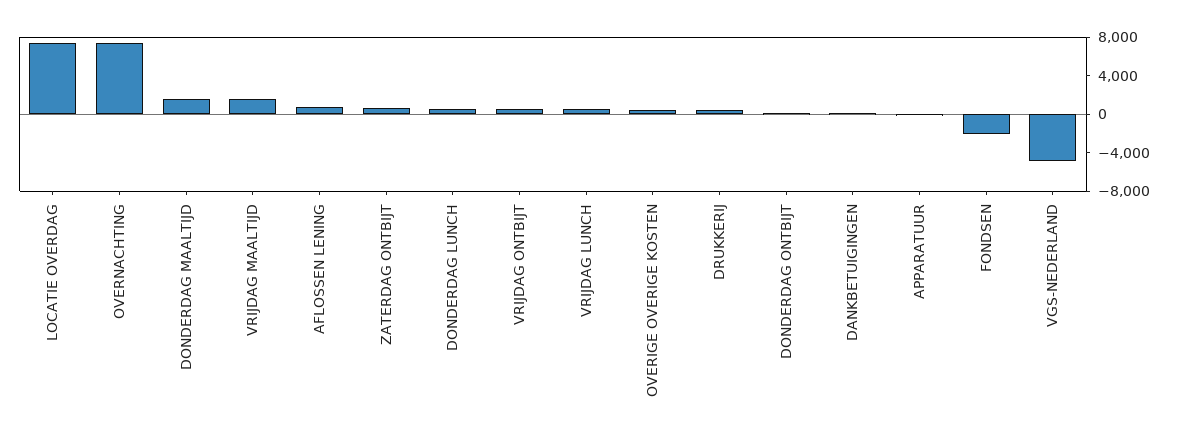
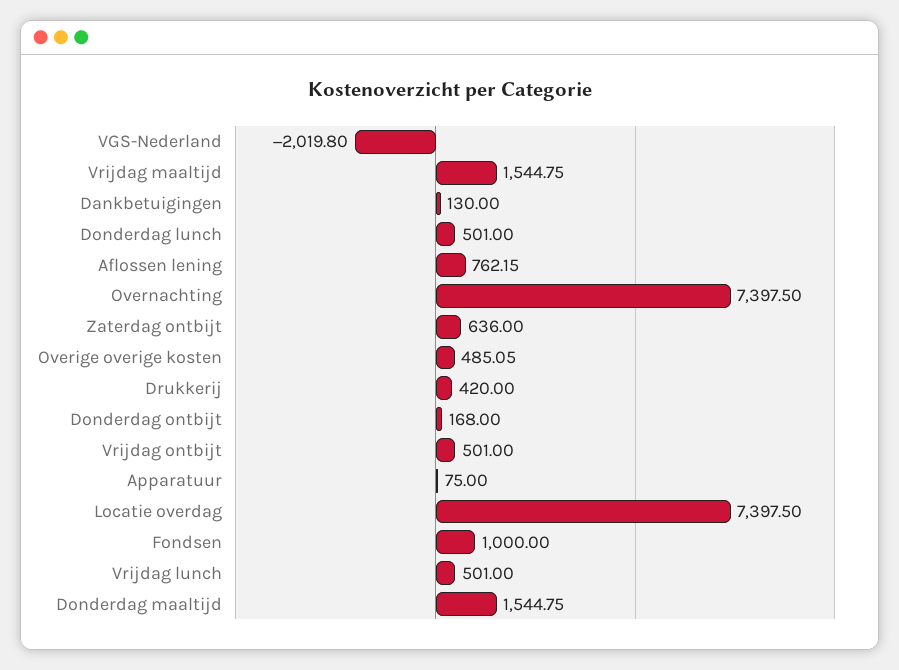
FONDSEN: -2000 -> 1000
VGS-NEDERLAND: -5000 -> -2019.8

